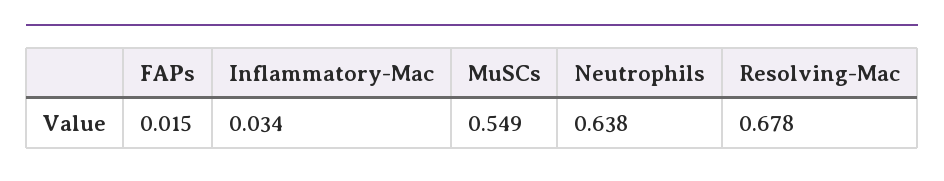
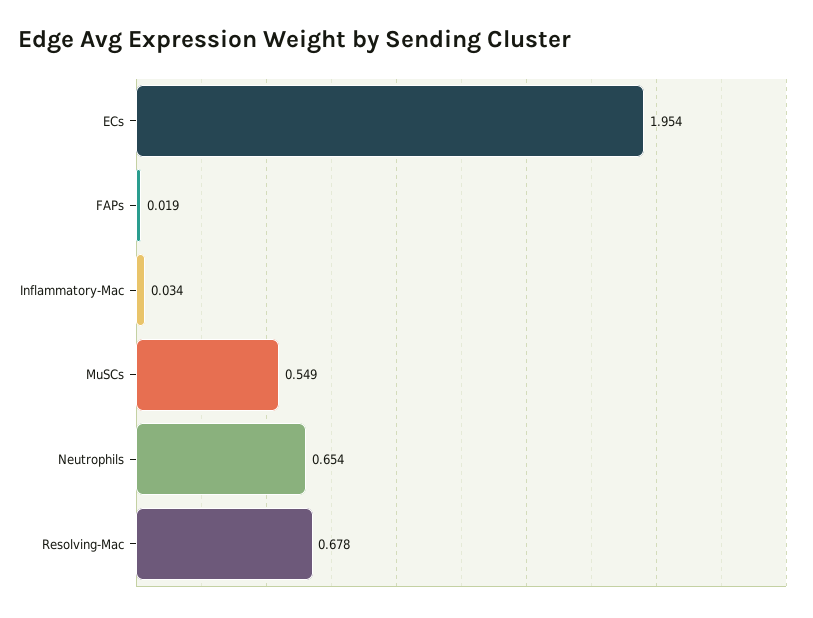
FAPs: 0.015 -> 0.019
Neutrophils: 0.638 -> 0.654
ECs: none -> 1.954

